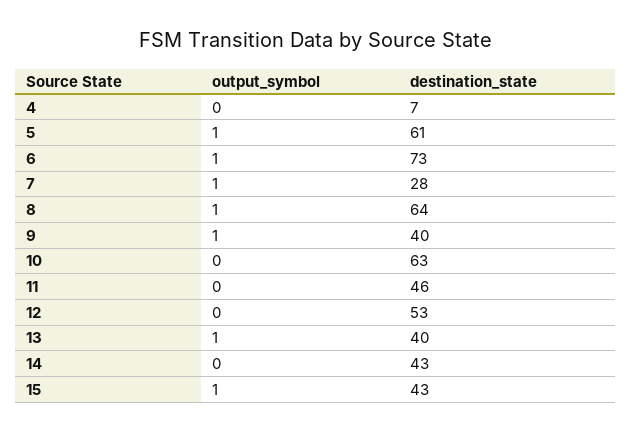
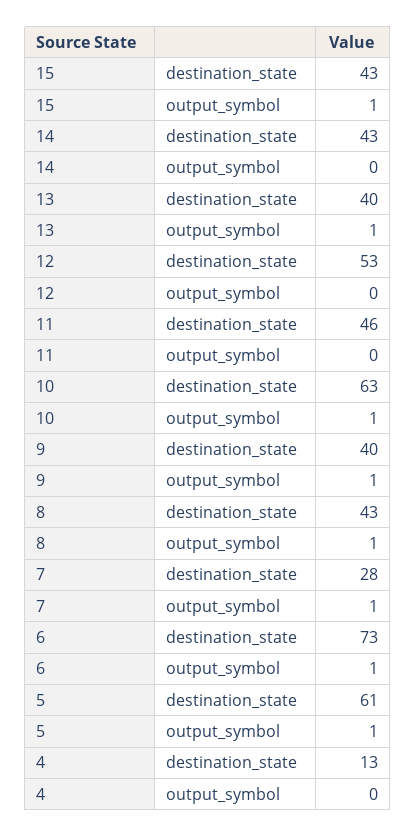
destination_state, 4: 7 -> 13
destination_state, 8: 64 -> 43
output_symbol, 10: 0 -> 1

